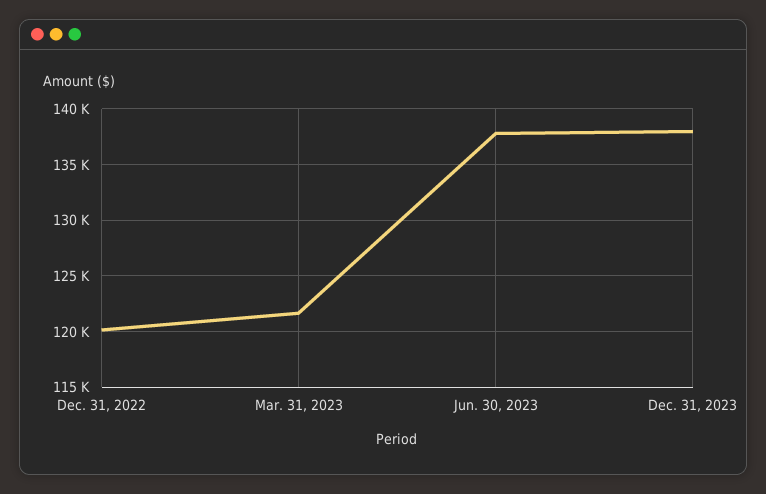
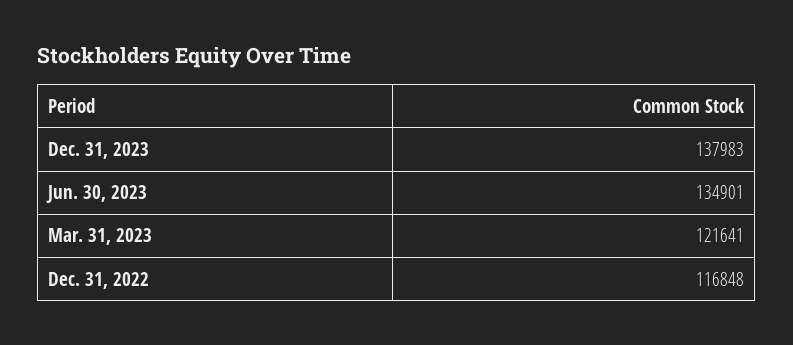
Dec. 31, 2022: 120000 -> 116848
Jun. 30, 2023: 138000 -> 134901

